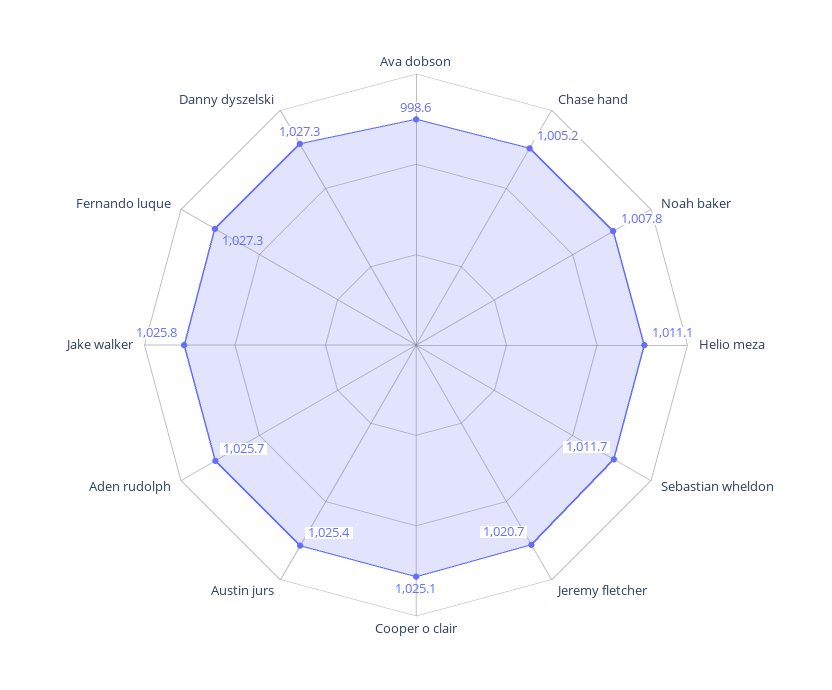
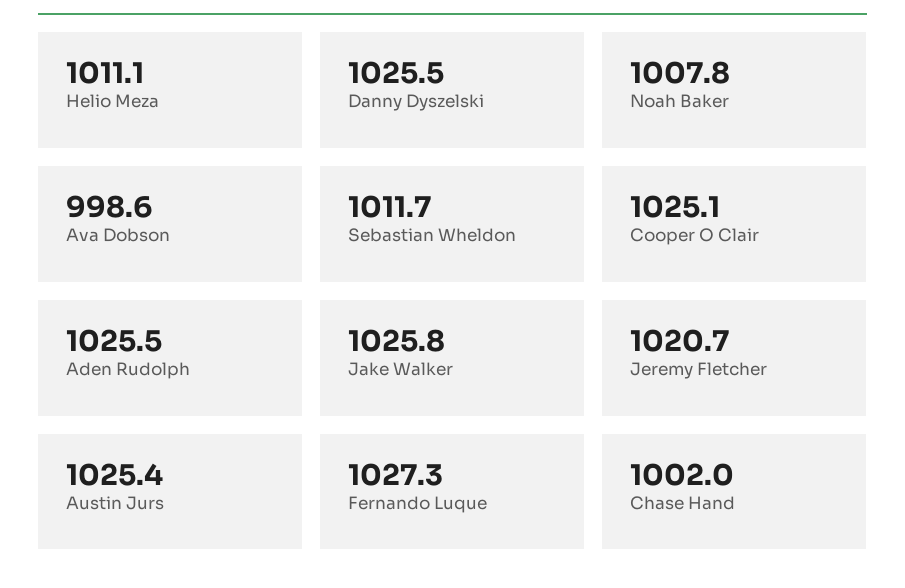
Chase hand: 1005.2 -> 1002
Aden rudolph: 1025.7 -> 1025.5
Danny dyszelski: 1027.3 -> 1025.5

